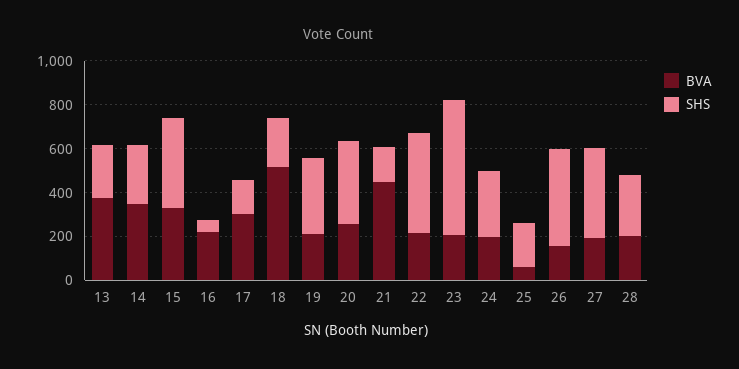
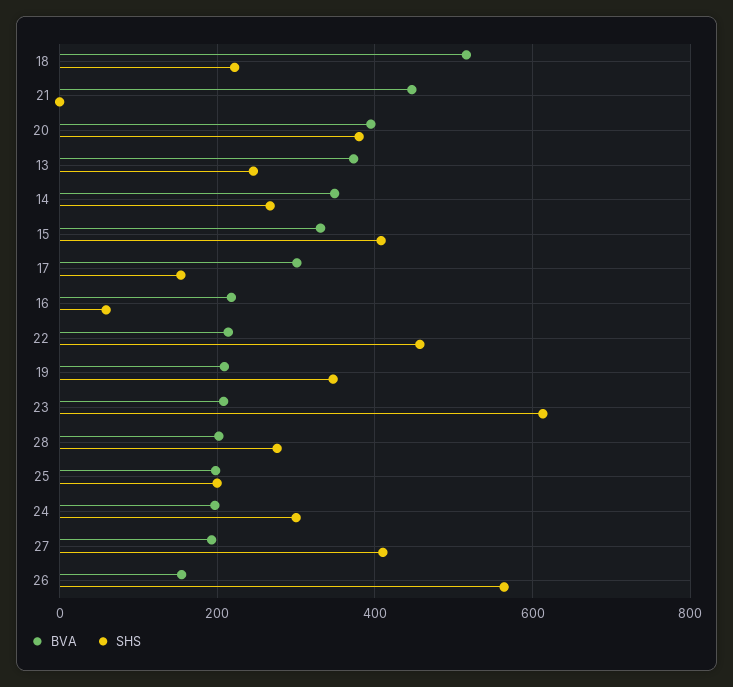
BVA, 20: 250 -> 400
SHS, 21: 150 -> 0
BVA, 25: 50 -> 200
SHS, 26: 450 -> 560

